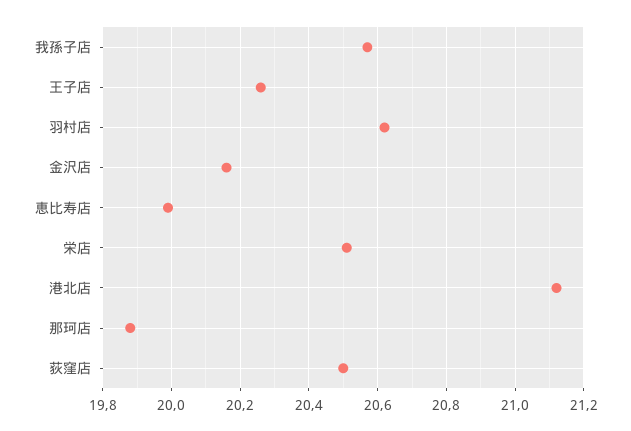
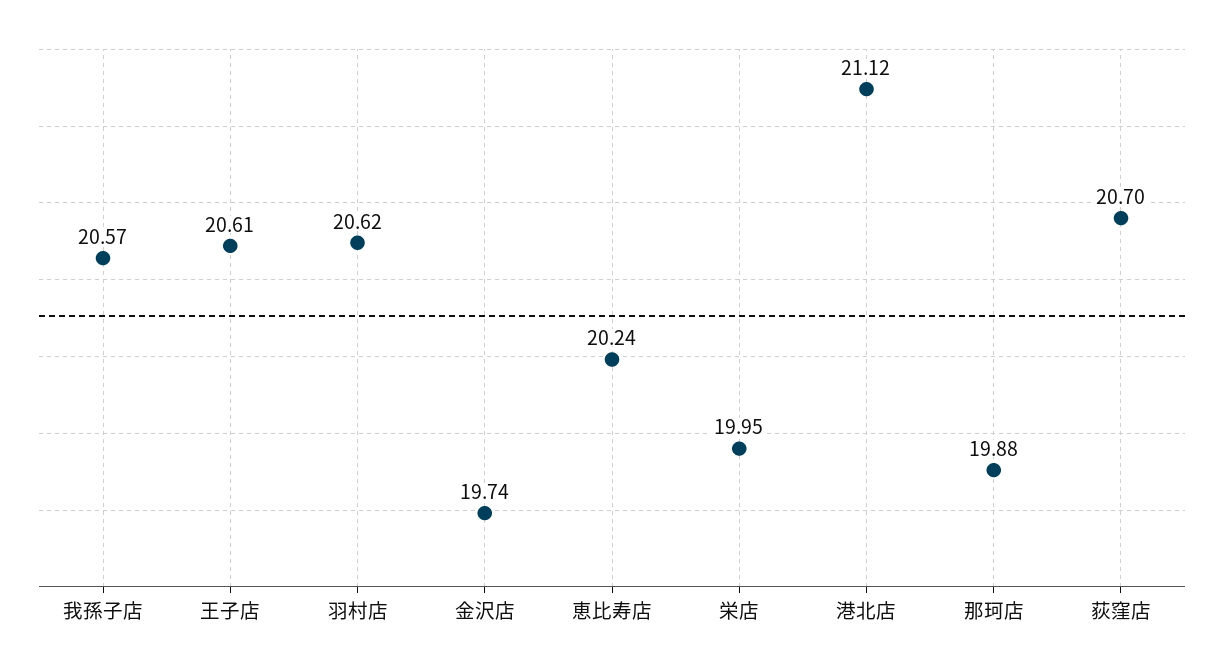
王子店: 20.25 -> 20.61
金沢店: 20.15 -> 19.74
恵比寿店: 20 -> 20.24
栄店: 20.5 -> 19.95
荻窪店: 20.5 -> 20.7

